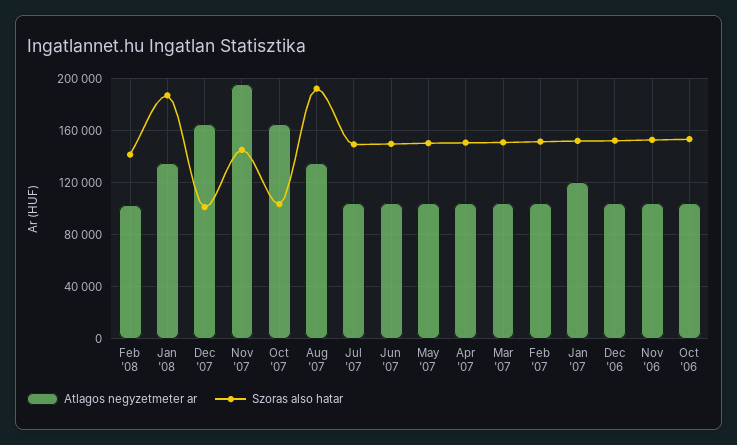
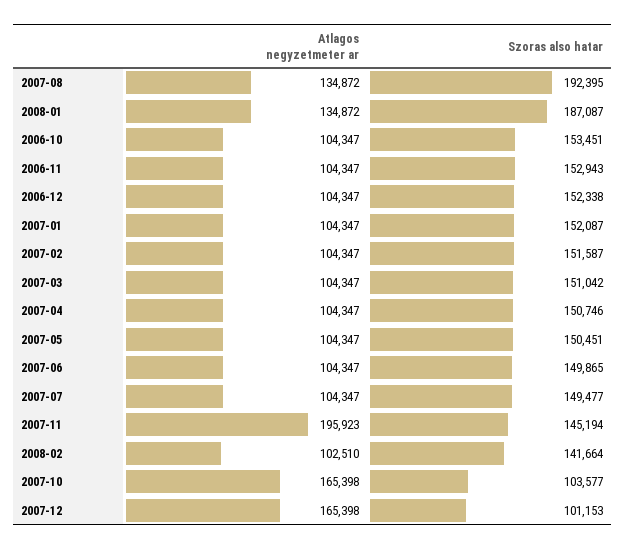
Atlagos negyzetmeter ar, Jan '07: 120000 -> 104347

